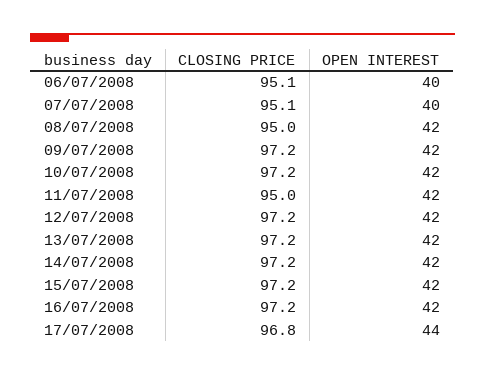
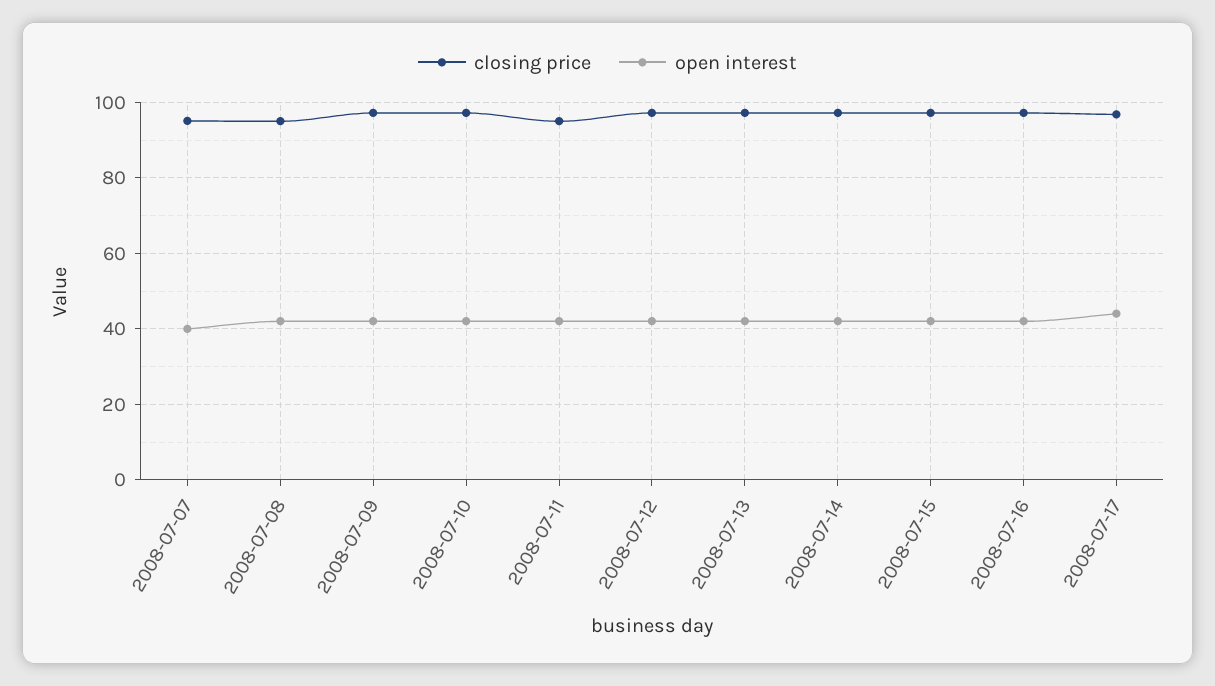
CLOSING PRICE, 06/07/2008: 95.1 -> none
OPEN INTEREST, 06/07/2008: 40 -> none

